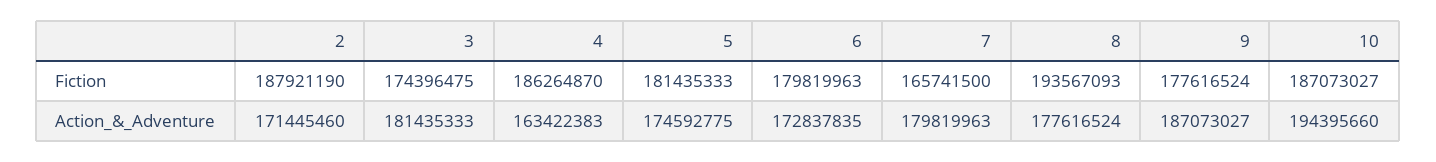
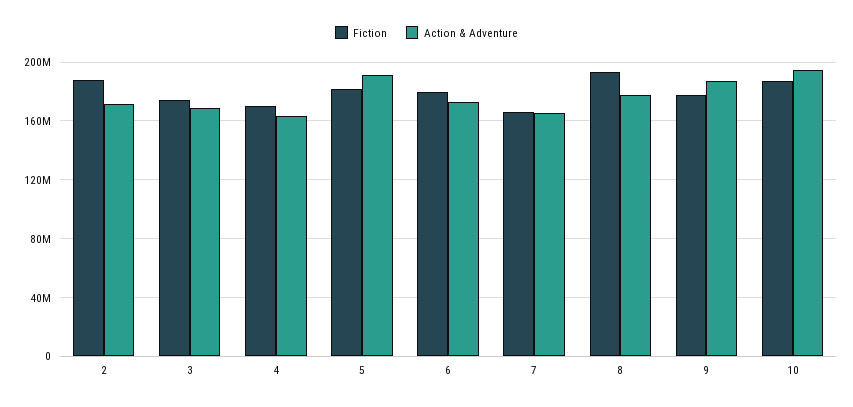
Fiction, 4: 186264870 -> 170000000
Action_&_Adventure, 3: 181435333 -> 170000000
Action_&_Adventure, 5: 174592775 -> 190000000
Action_&_Adventure, 7: 179819963 -> 165000000

